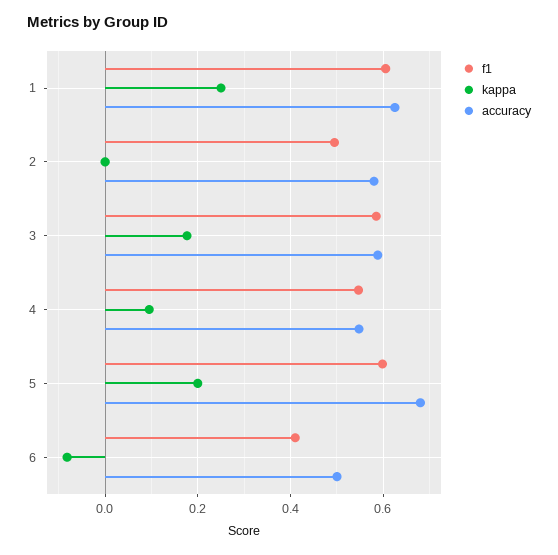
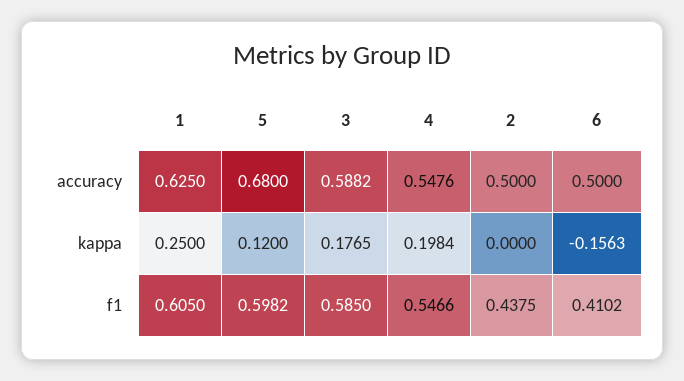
f1, 2: 0.5 -> 0.4375
accuracy, 2: 0.58 -> 0.5
kappa, 4: 0.1 -> 0.1984
kappa, 5: 0.2 -> 0.12
kappa, 6: -0.08 -> -0.1563

